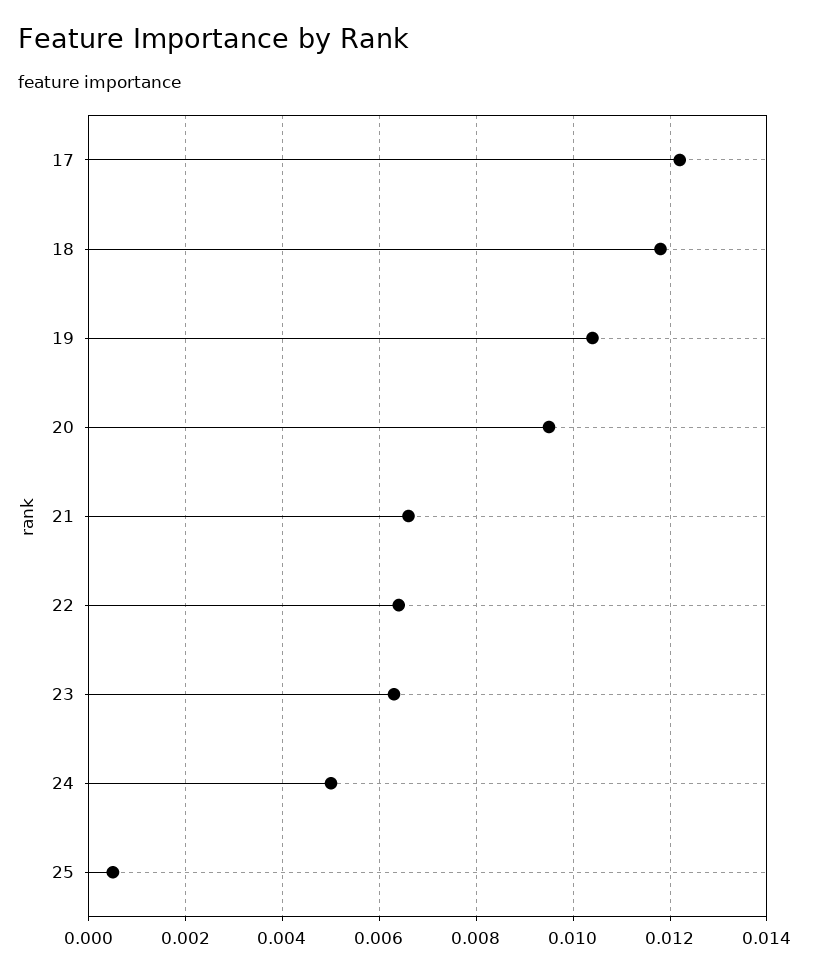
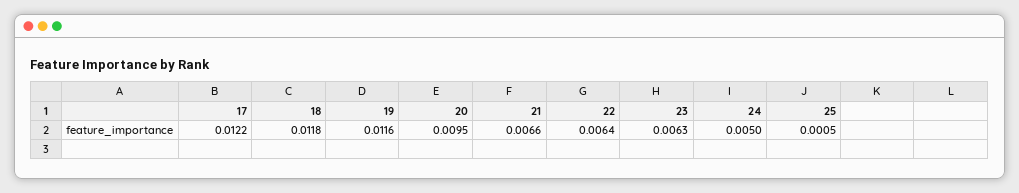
19: 0.0105 -> 0.0116

